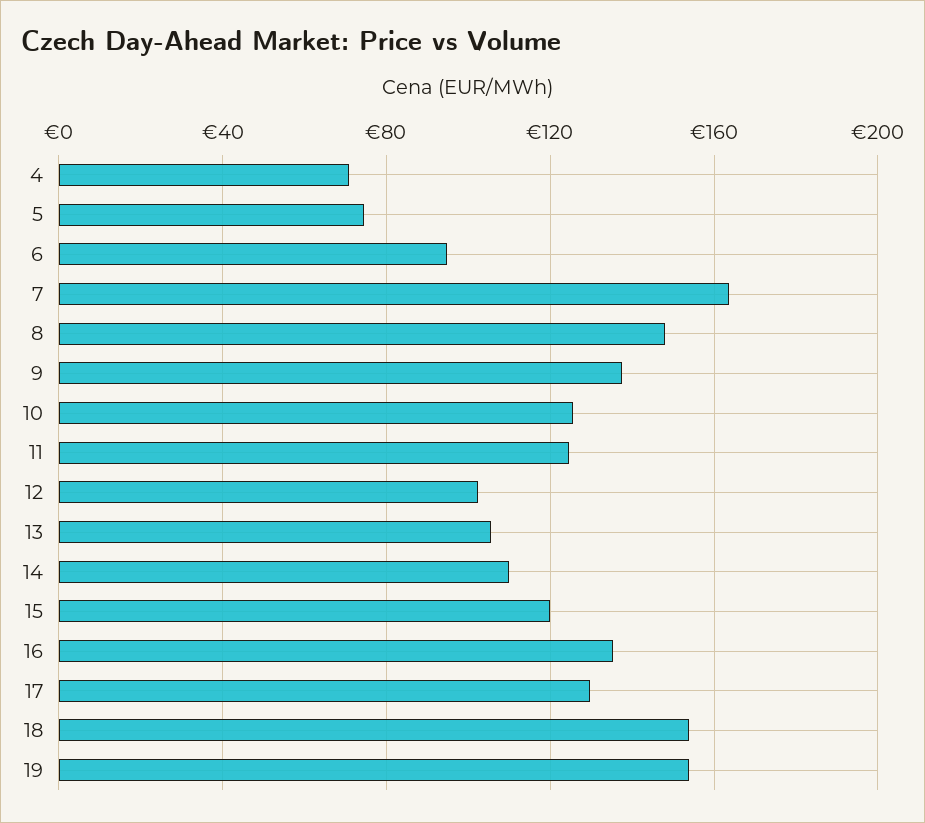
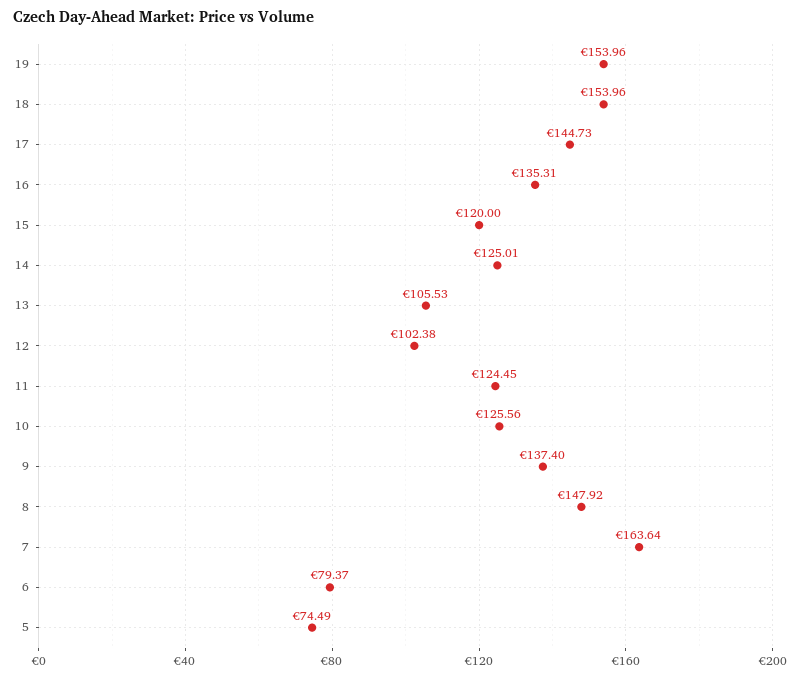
4: 70 -> none
6: 95 -> 79.37
14: 110 -> 125.01
17: 130 -> 144.73

